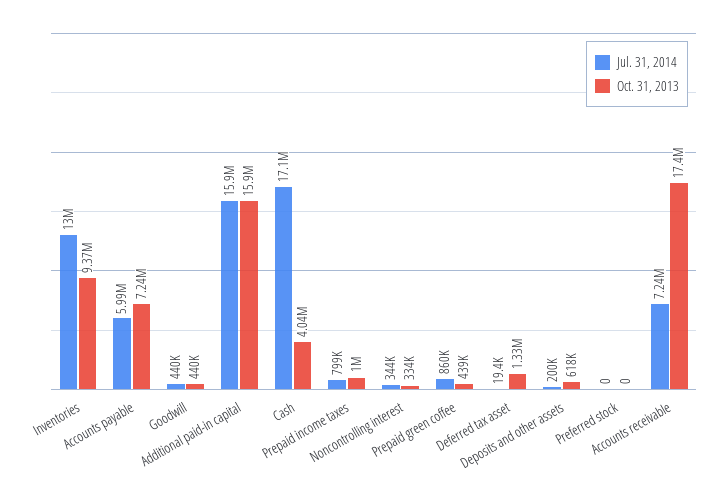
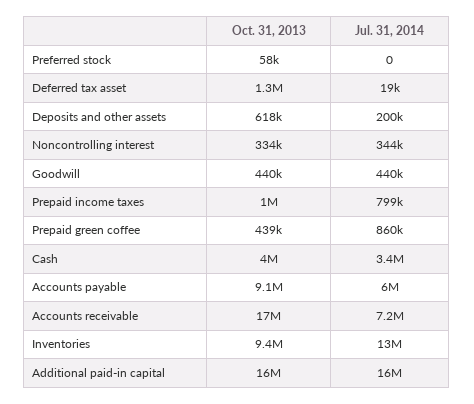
Oct. 31, 2013, Accounts payable: 7240000 -> 9100000
Jul. 31, 2014, Cash: 17100000 -> 3400000
Oct. 31, 2013, Preferred stock: 0 -> 58000

